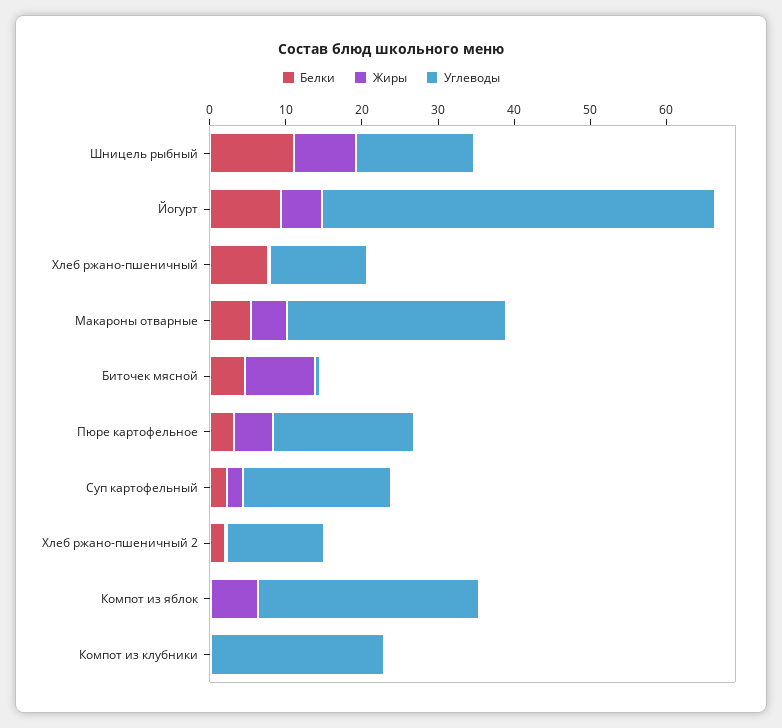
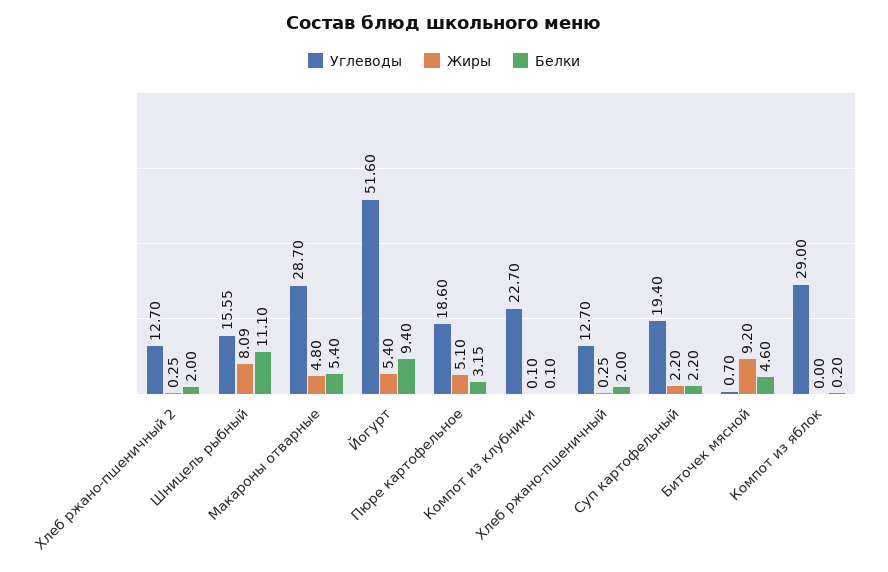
Белки, Хлеб ржано-пшеничный: 8 -> 2
Жиры, Компот из яблок: 6 -> 0

